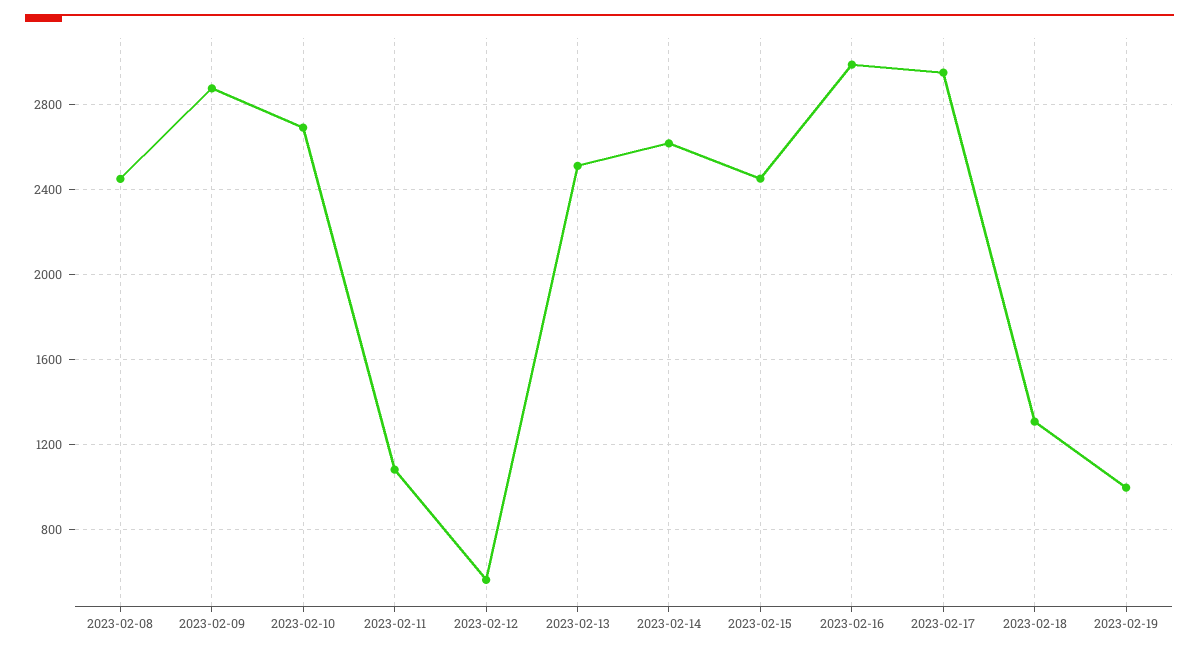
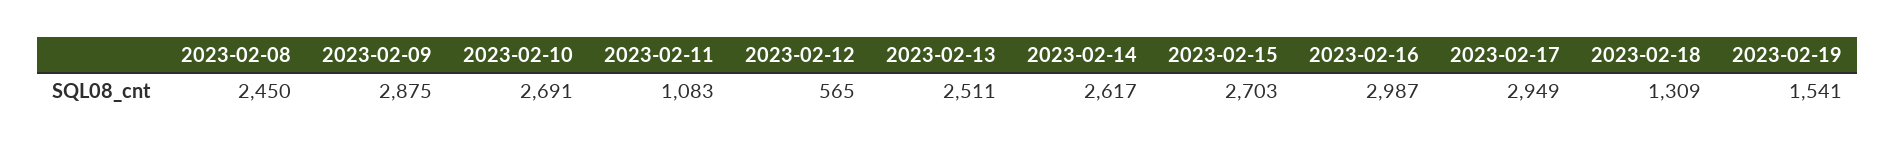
2023-02-15: 2450 -> 2703
2023-02-19: 1000 -> 1541

